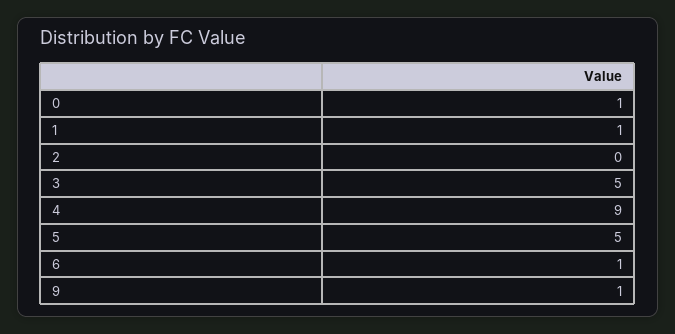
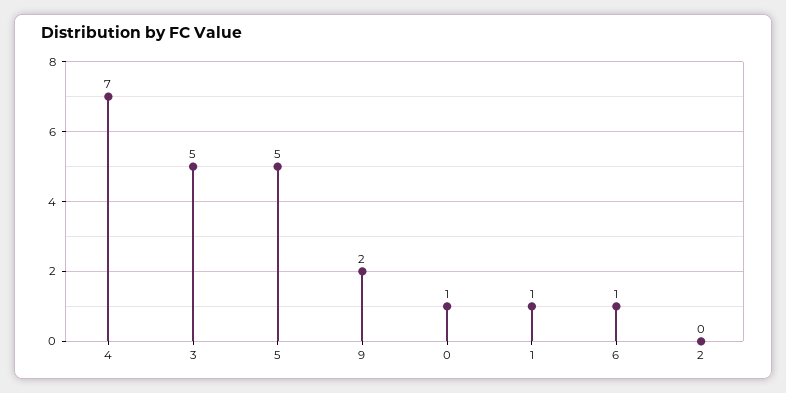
4: 9 -> 7
9: 1 -> 2

